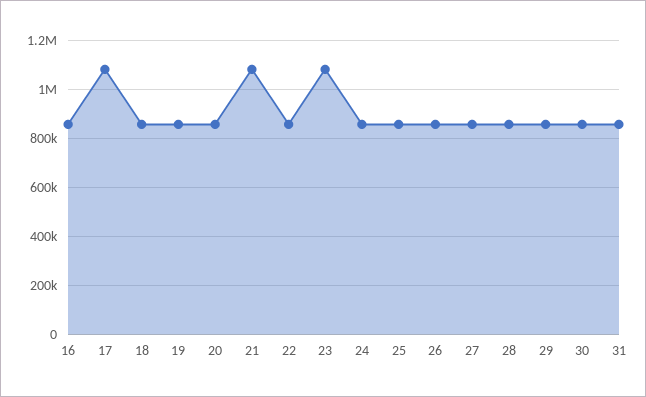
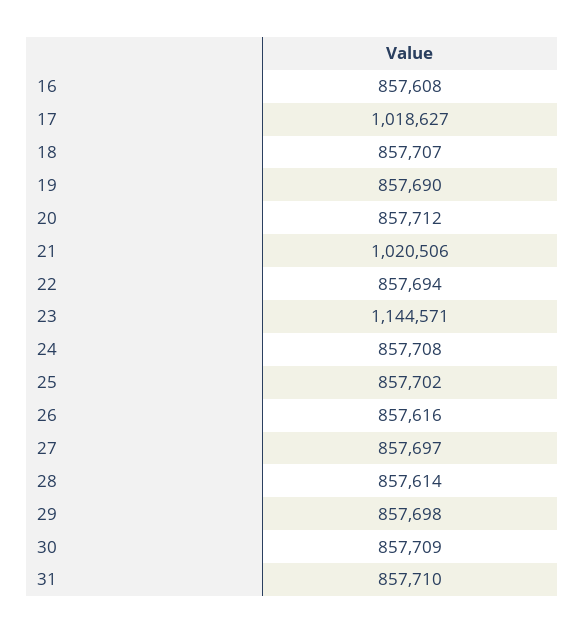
17: 1075000 -> 1018627
21: 1075000 -> 1020506
23: 1075000 -> 1144571

